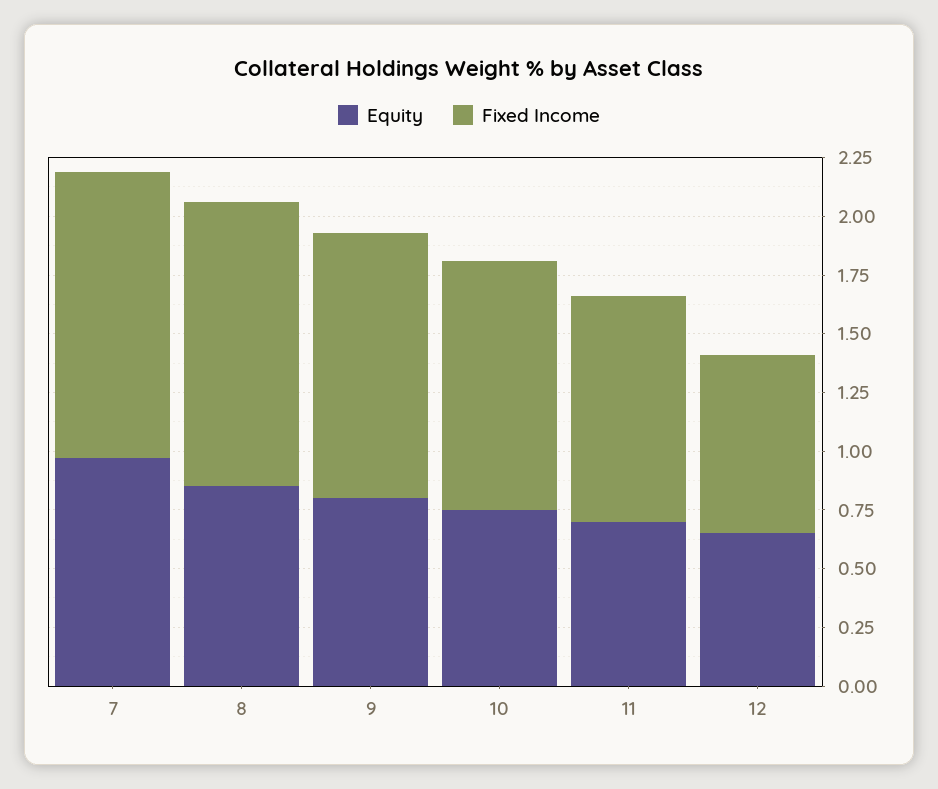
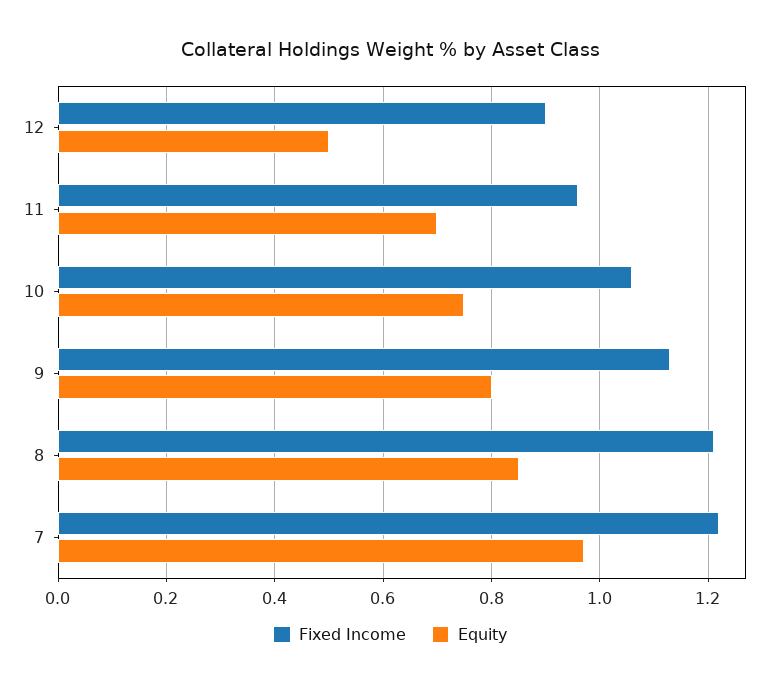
Equity, 12: 0.65 -> 0.5
Fixed Income, 12: 0.75 -> 0.9

